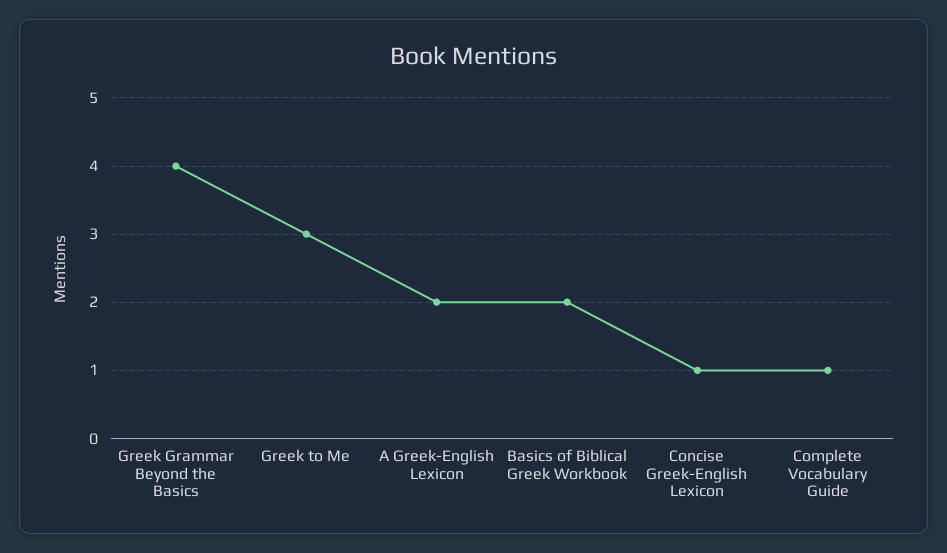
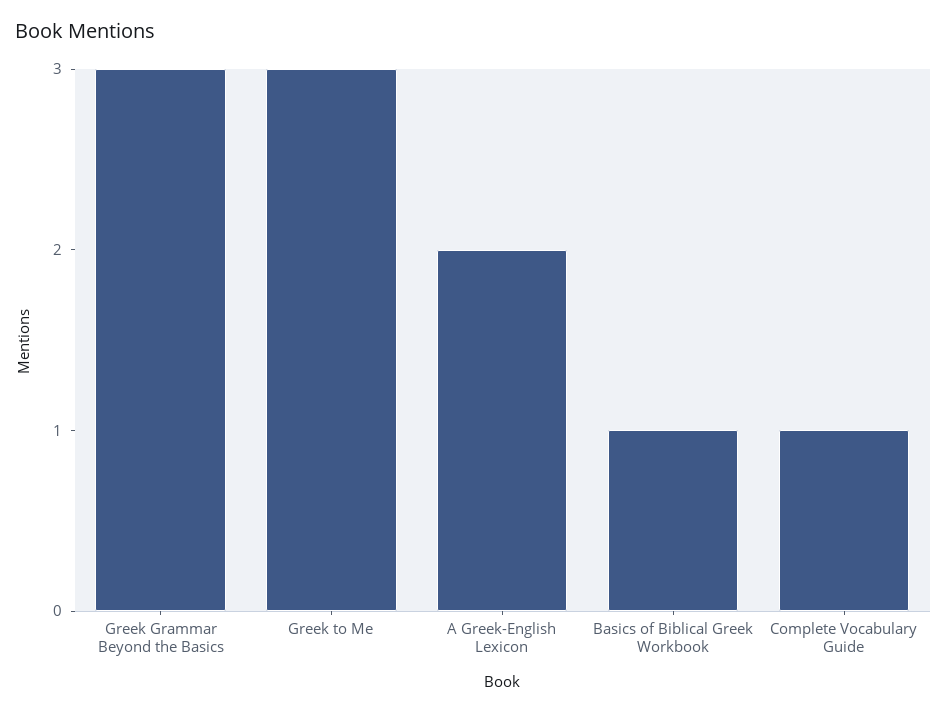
Greek Grammar Beyond the Basics: 4 -> 3
Basics of Biblical Greek Workbook: 2 -> 1
Concise Greek-English Lexicon: 1 -> none

